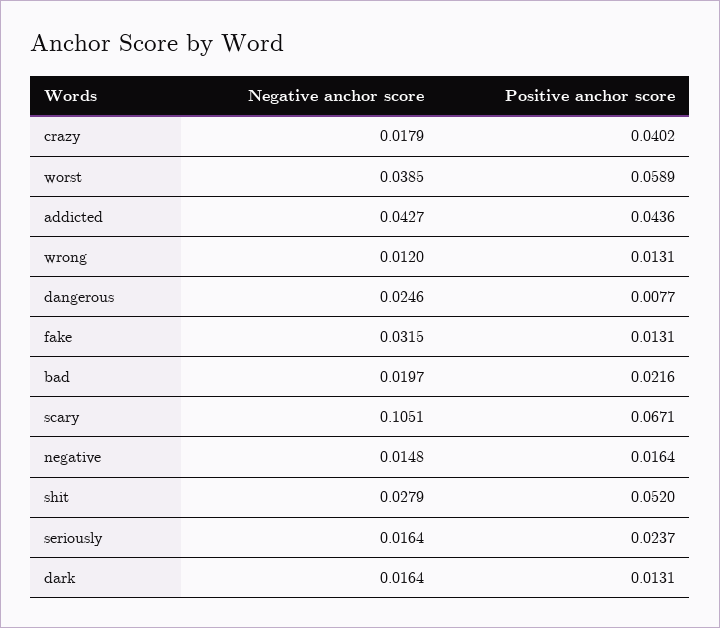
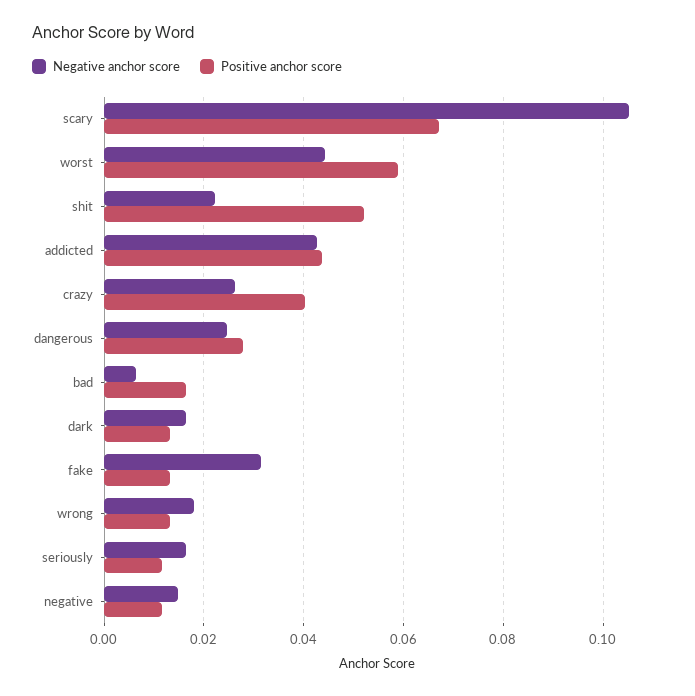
Negative anchor score, crazy: 0.0179 -> 0.026
Negative anchor score, worst: 0.0385 -> 0.044
Negative anchor score, wrong: 0.012 -> 0.018
Positive anchor score, dangerous: 0.0077 -> 0.028
Negative anchor score, bad: 0.0197 -> 0.006
Positive anchor score, bad: 0.0216 -> 0.016
Positive anchor score, negative: 0.0164 -> 0.012
Negative anchor score, shit: 0.0279 -> 0.022
Positive anchor score, seriously: 0.0237 -> 0.012

